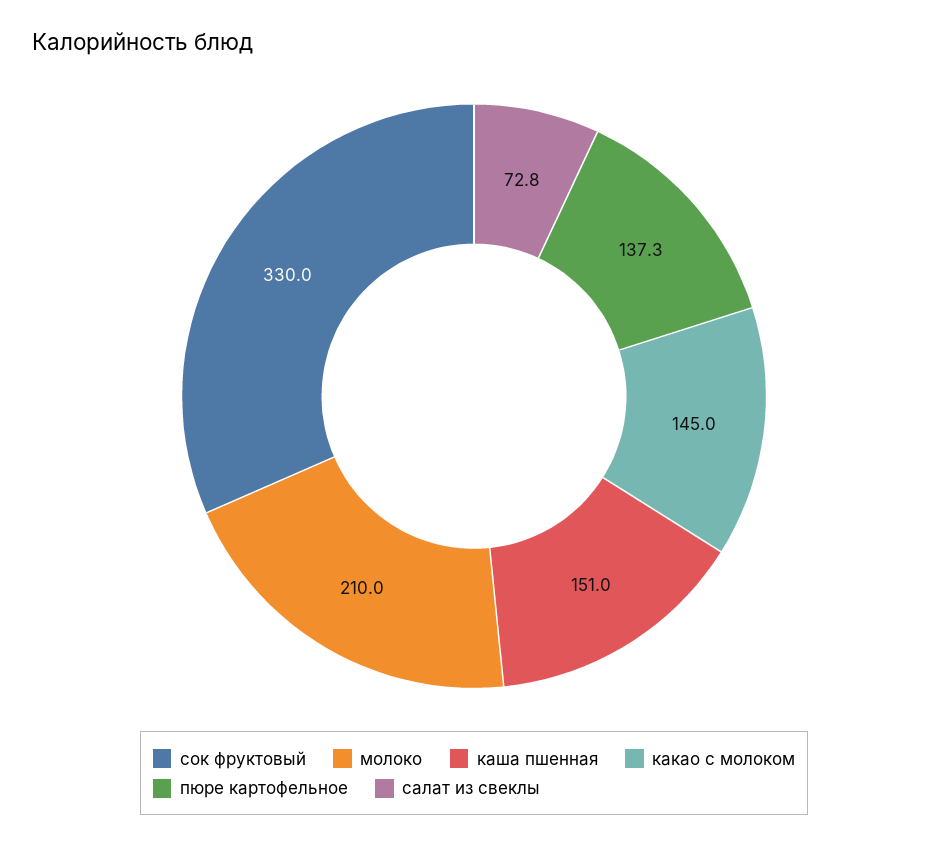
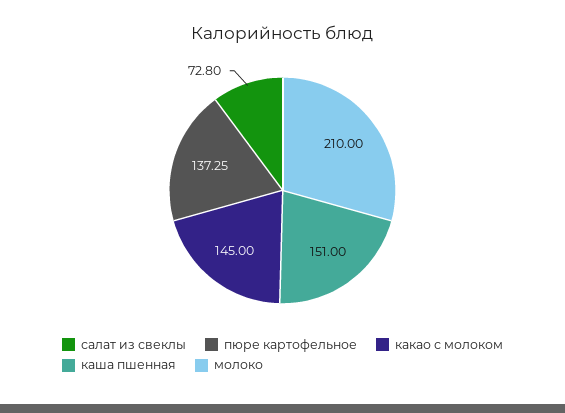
сок фруктовый: 330 -> none

